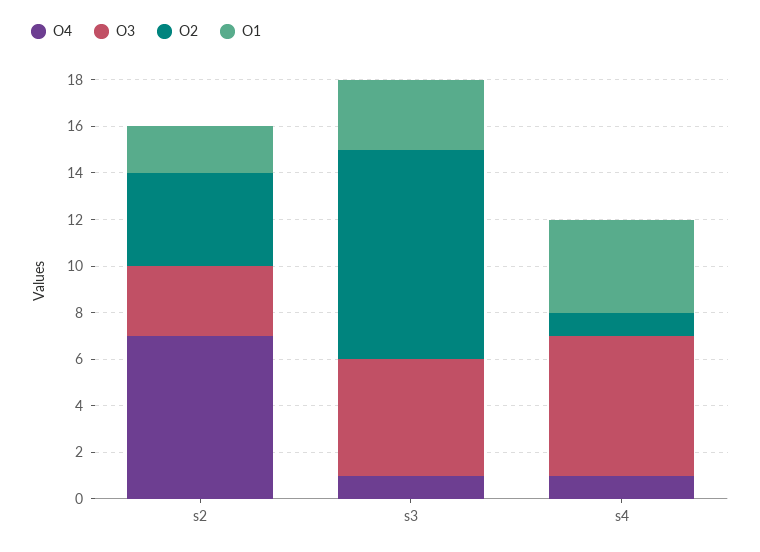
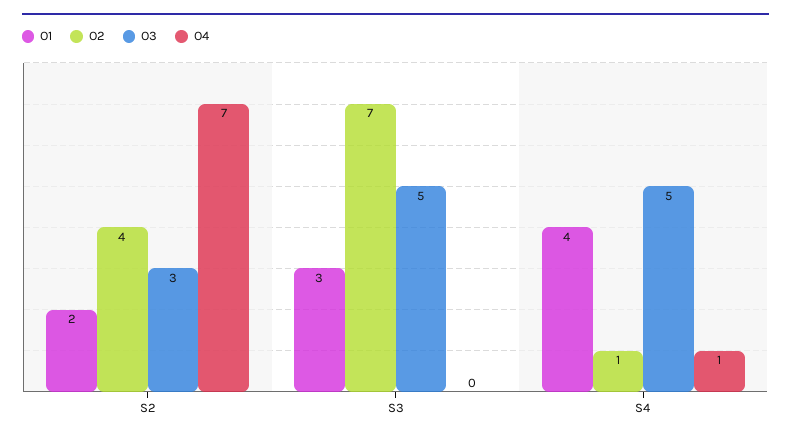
O4, s3: 1 -> 0
O2, s3: 9 -> 7
O3, s4: 6 -> 5

